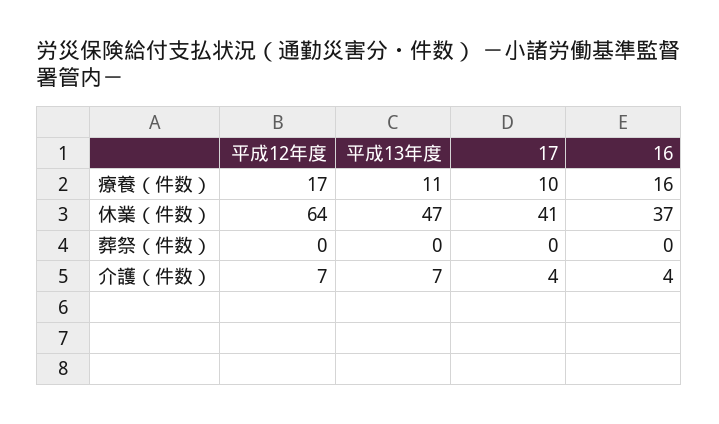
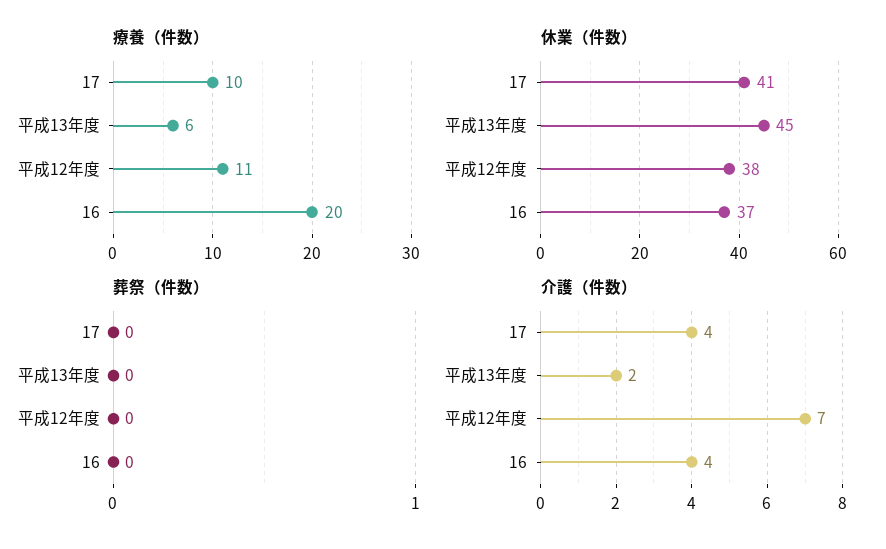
療養（件数）, 平成12年度: 17 -> 11
療養（件数）, 平成13年度: 11 -> 6
療養（件数）, 16: 16 -> 20
休業（件数）, 平成12年度: 64 -> 38
休業（件数）, 平成13年度: 47 -> 45
介護（件数）, 平成13年度: 7 -> 2

